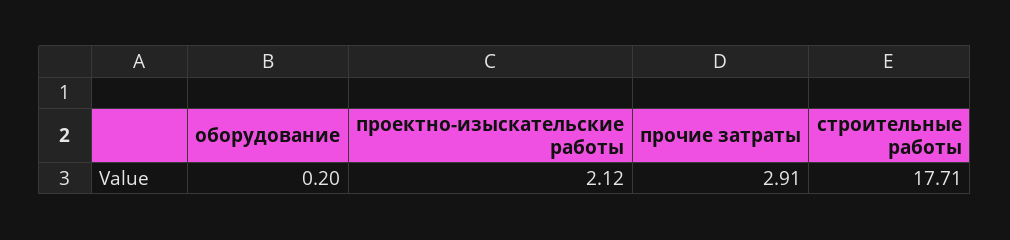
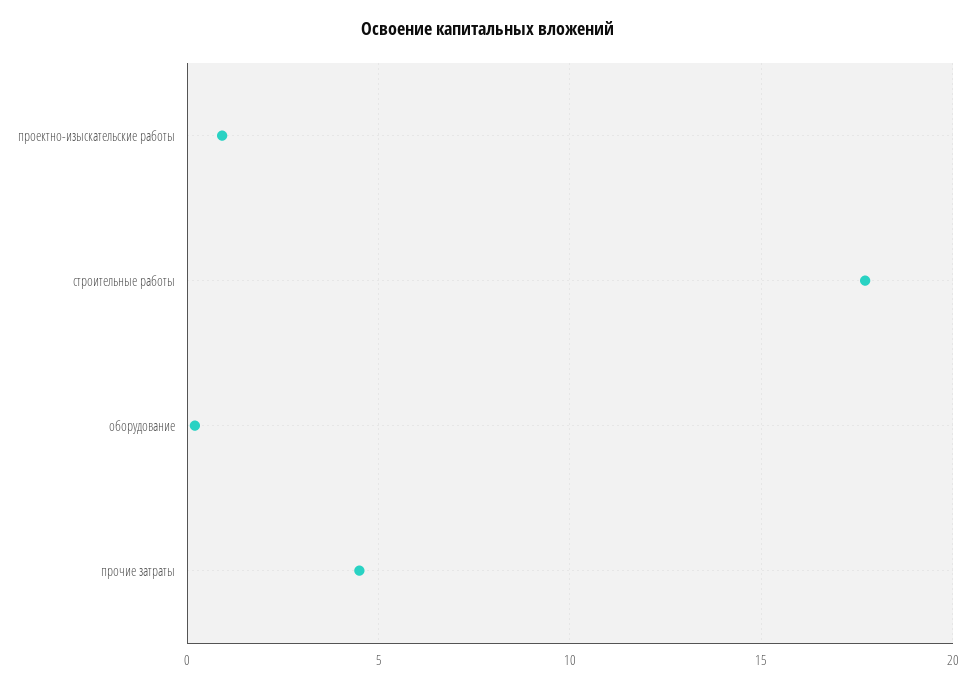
проектно-изыскательские работы: 2.12 -> 1
прочие затраты: 2.91 -> 4.5

